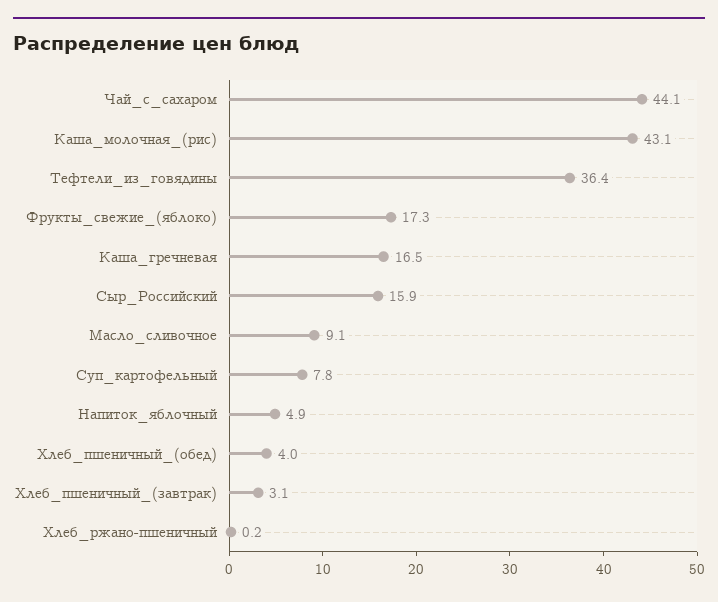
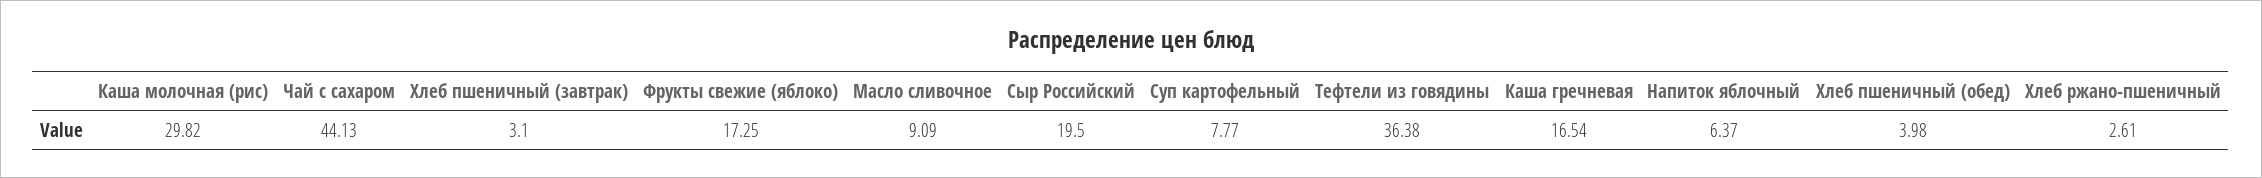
Каша_молочная_(рис): 43.1 -> 29.82
Сыр_Российский: 15.9 -> 19.5
Напиток_яблочный: 4.9 -> 6.37
Хлеб_ржано-пшеничный: 0.2 -> 2.61

